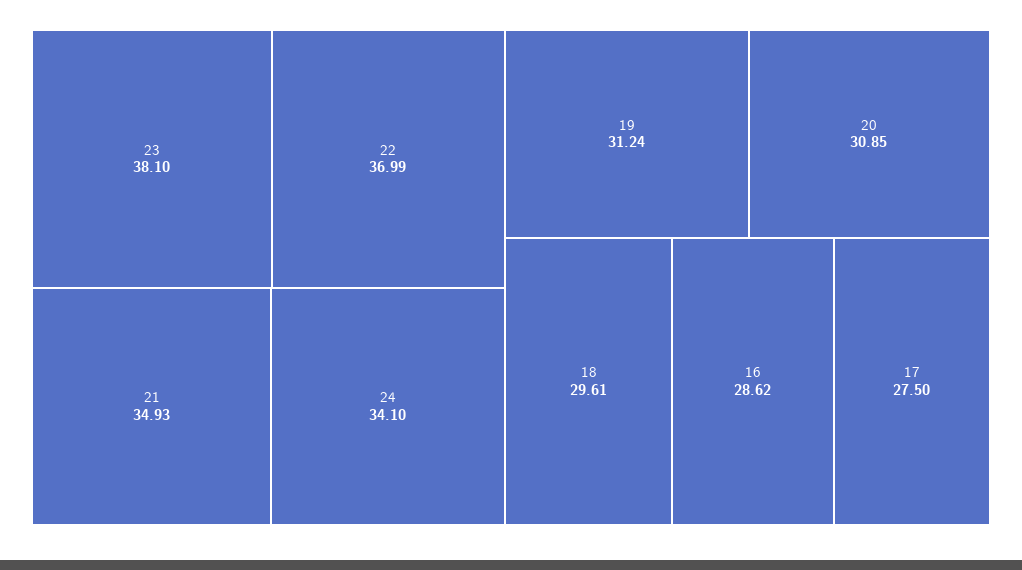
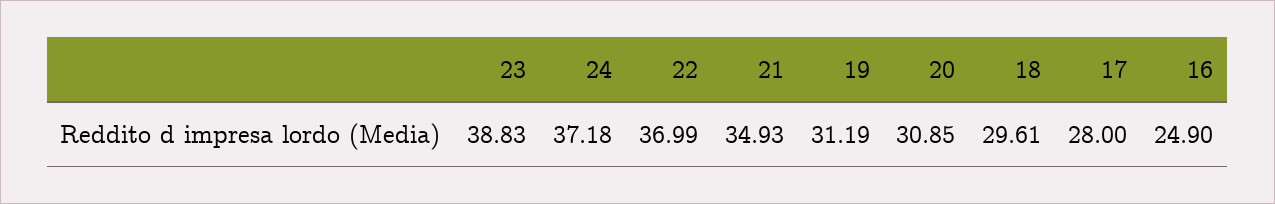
23: 38.1 -> 38.83
24: 34.1 -> 37.18
19: 31.24 -> 31.19
16: 28.62 -> 24.9
17: 27.5 -> 28

